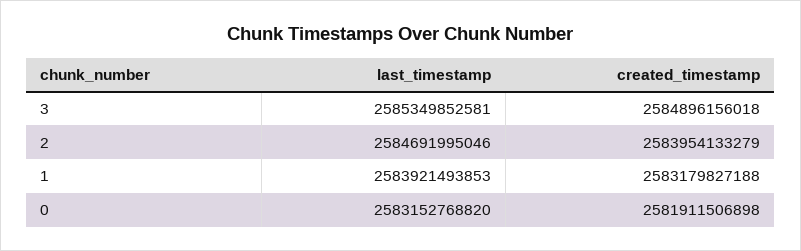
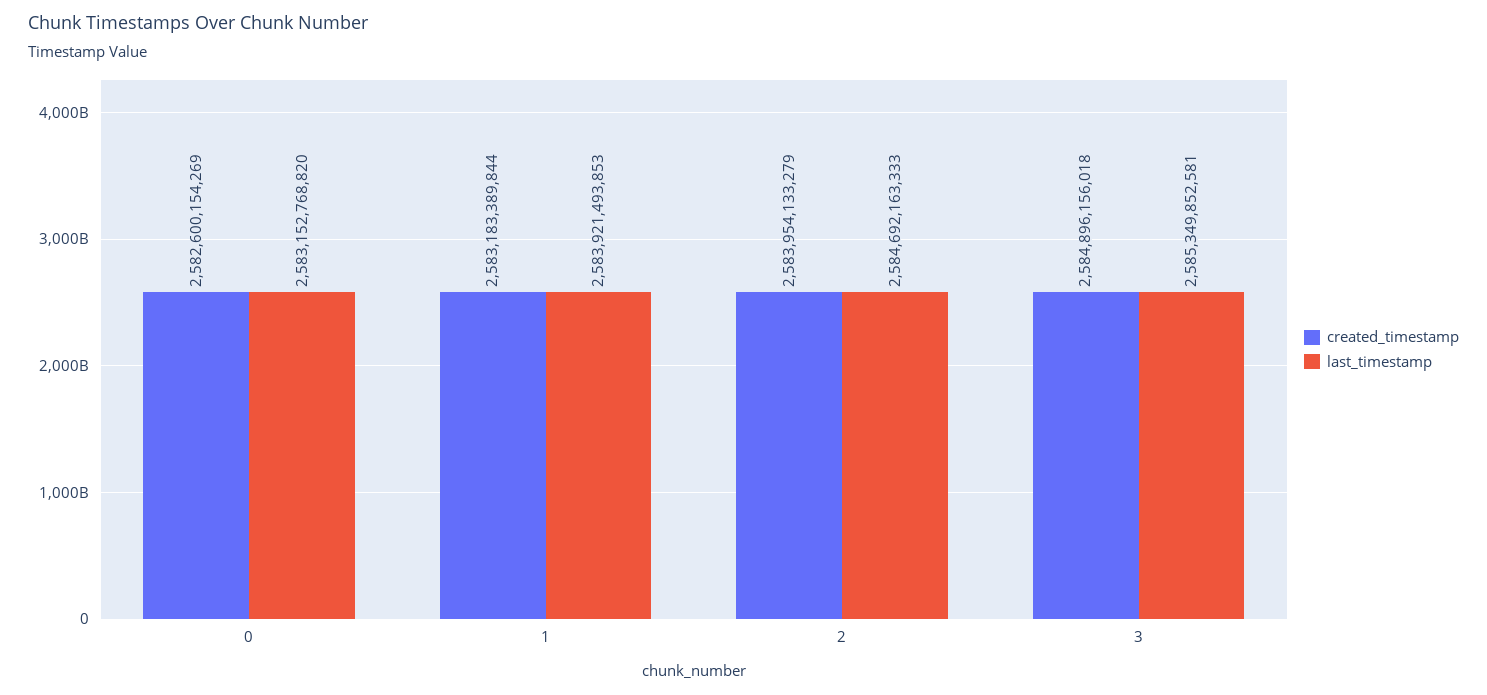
last_timestamp, 2: 2584691995046 -> 2584692163333
created_timestamp, 1: 2583179827188 -> 2583183389844
created_timestamp, 0: 2581911506898 -> 2582600154269

